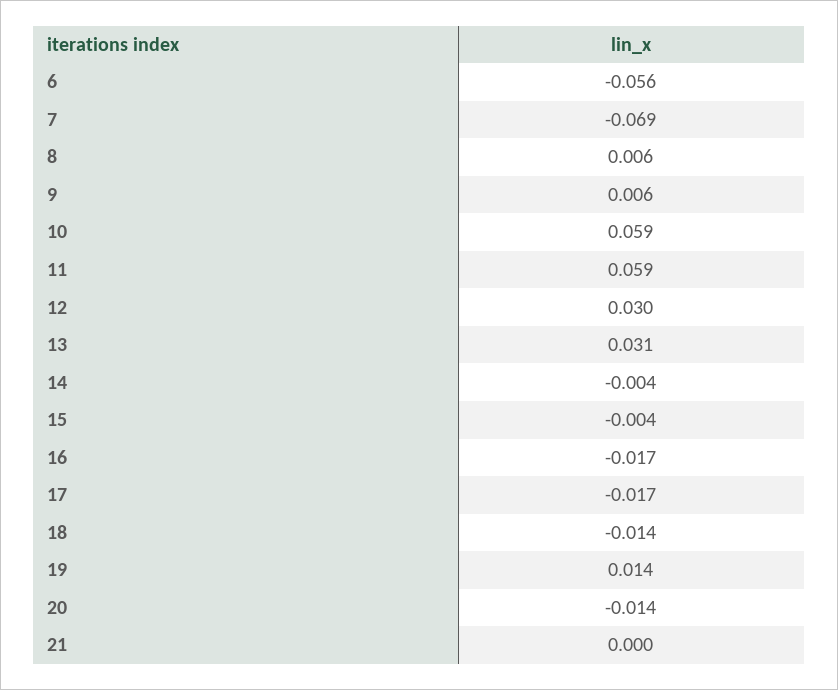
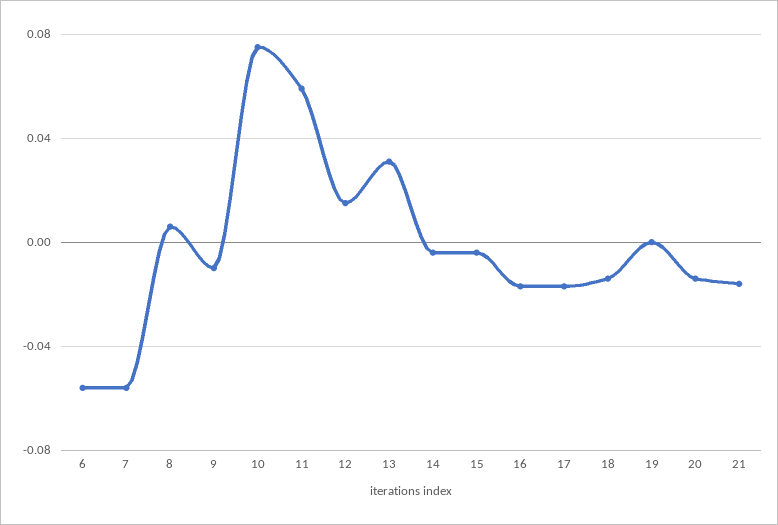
7: -0.069 -> -0.055
9: 0.006 -> -0.01
10: 0.059 -> 0.075
12: 0.03 -> 0.015
19: 0.014 -> 0
21: 0 -> -0.015

